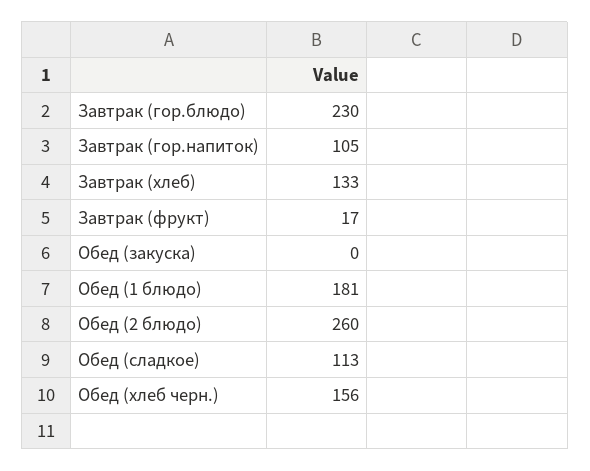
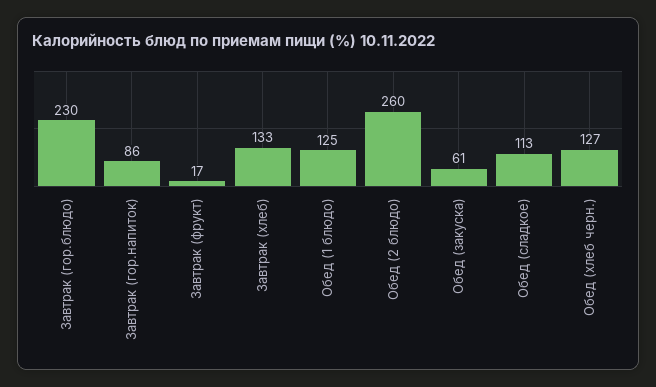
Завтрак (гор.напиток): 105 -> 86
Обед (закуска): 0 -> 61
Обед (1 блюдо): 181 -> 125
Обед (хлеб черн.): 156 -> 127

